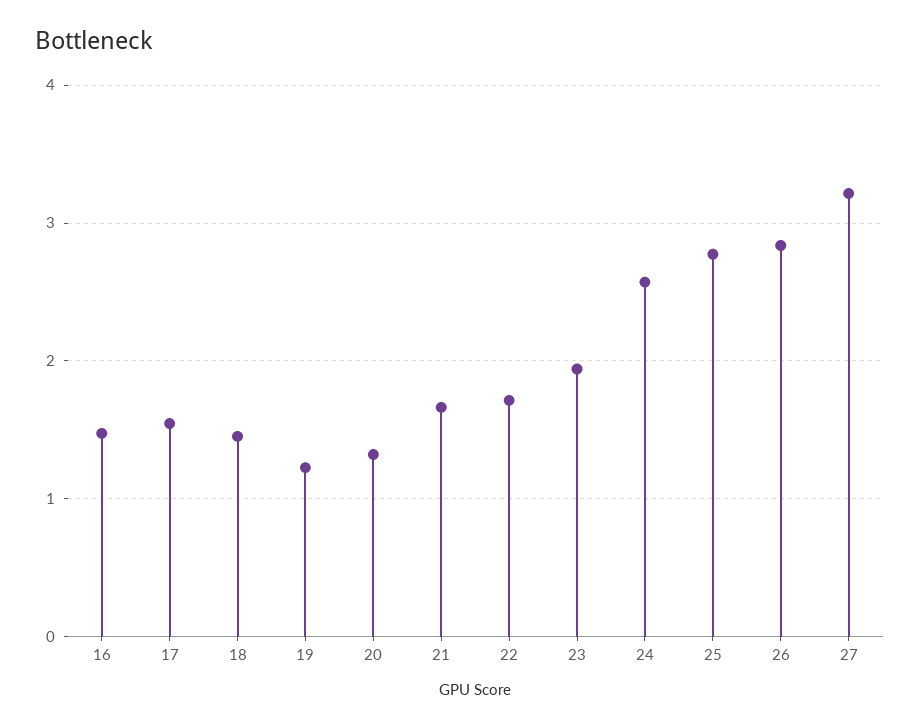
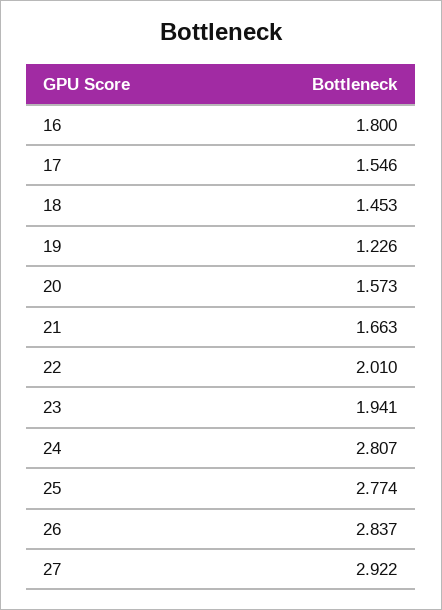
16: 1.5 -> 1.8
20: 1.3 -> 1.573
22: 1.7 -> 2.01
24: 2.6 -> 2.807
27: 3.2 -> 2.922

